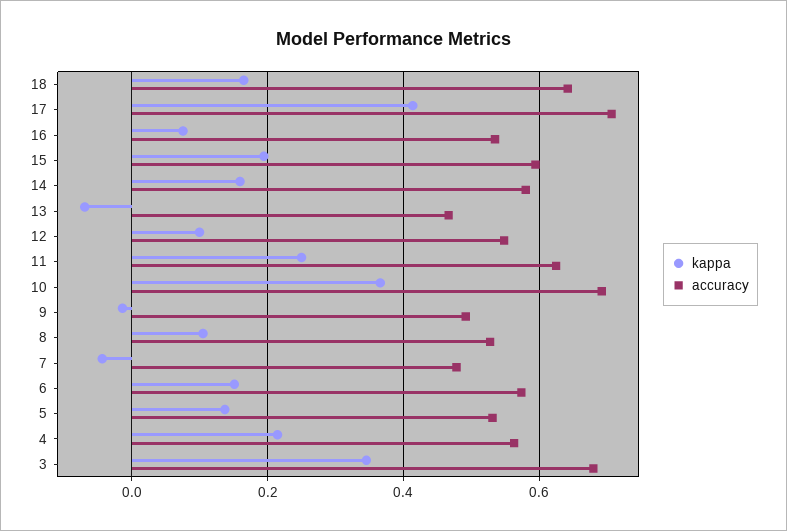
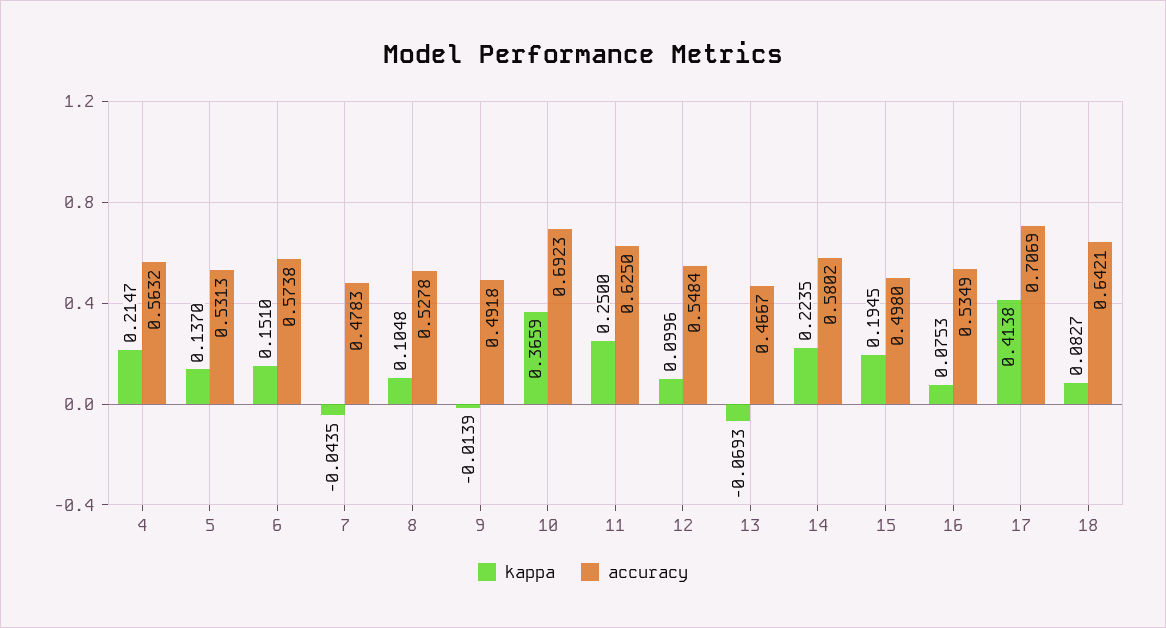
kappa, 18: 0.16 -> 0.0827
accuracy, 15: 0.6 -> 0.498
kappa, 14: 0.16 -> 0.2235
kappa, 3: 0.34 -> none
accuracy, 3: 0.68 -> none

